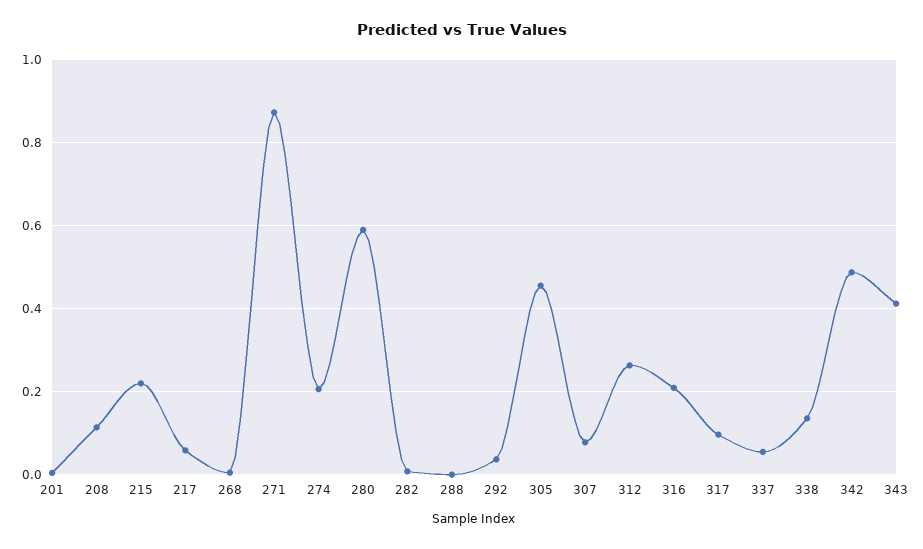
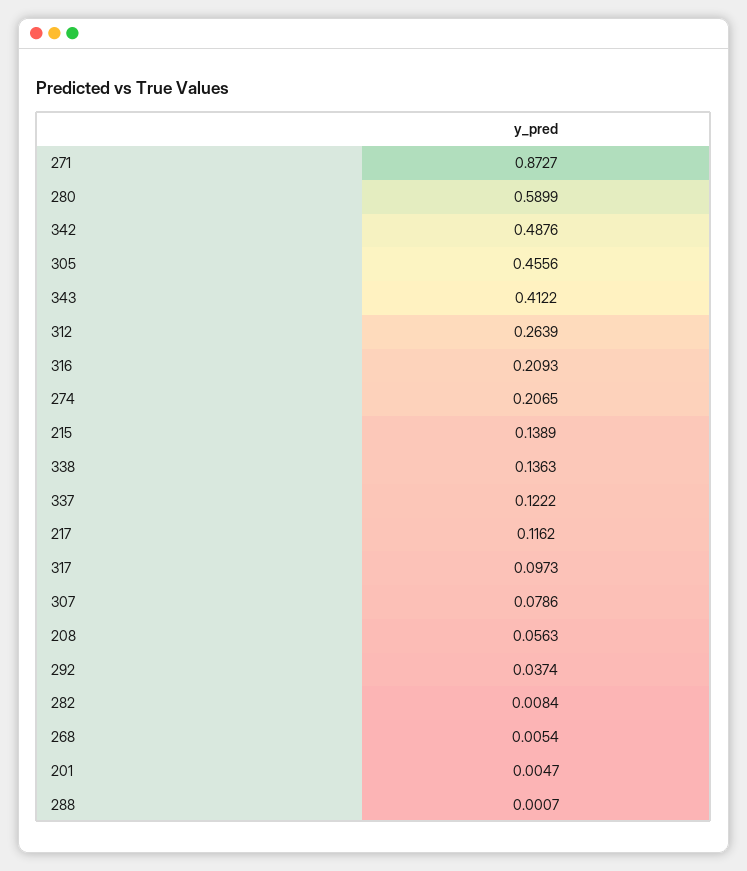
208: 0.12 -> 0.0563
215: 0.22 -> 0.1389
217: 0.06 -> 0.1162
337: 0.06 -> 0.1222

